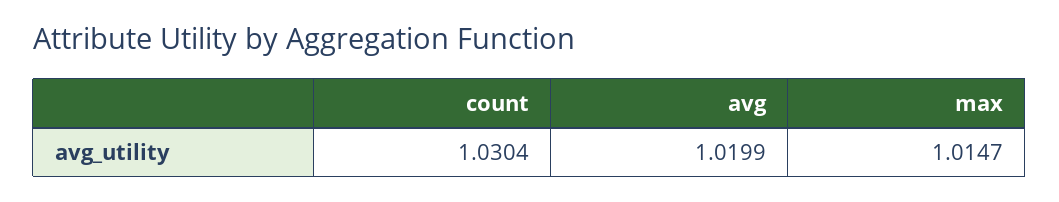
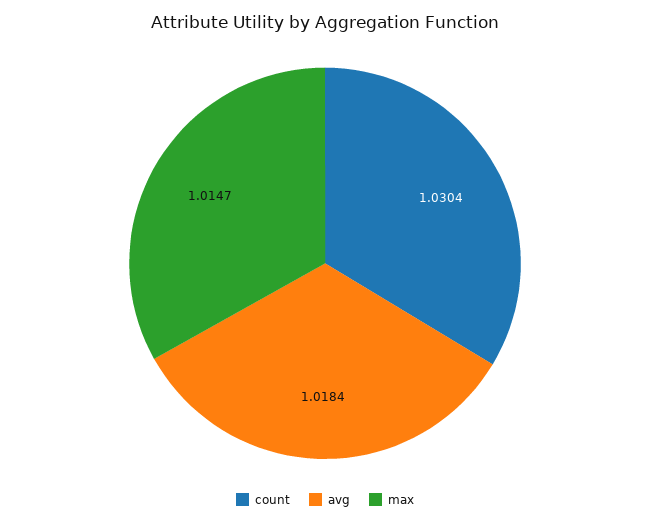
avg: 1.0199 -> 1.0184

